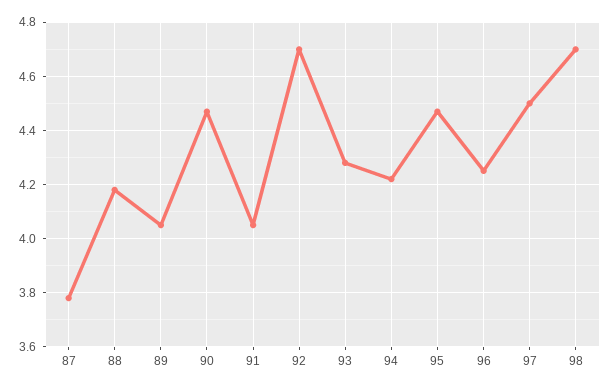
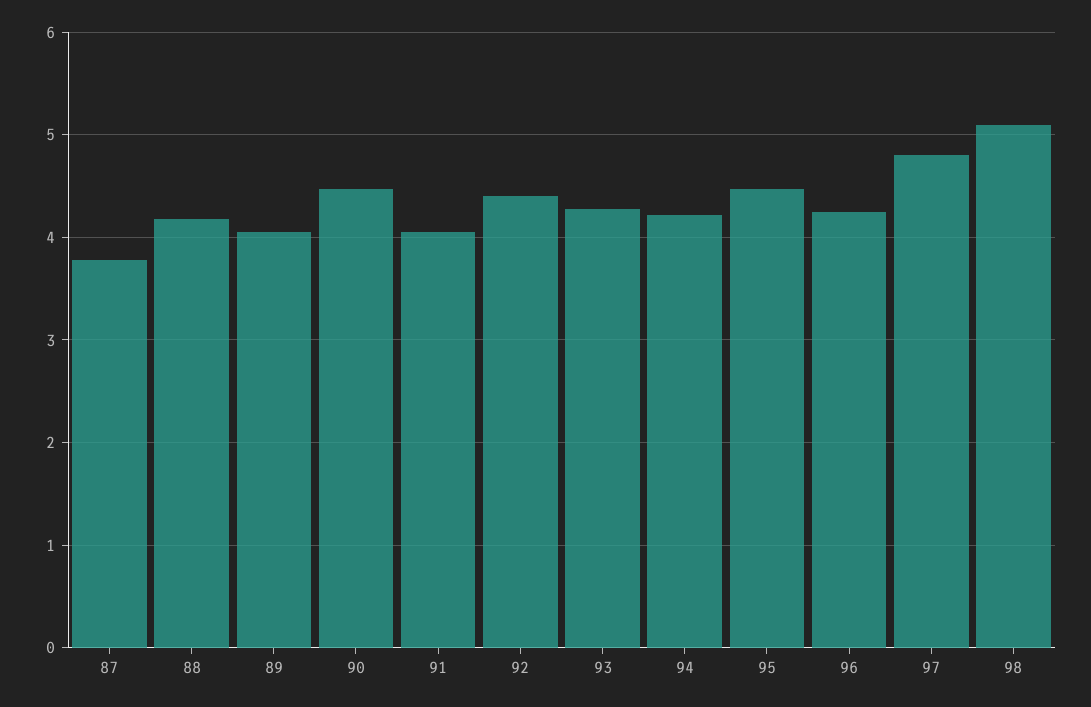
92: 4.7 -> 4.4
97: 4.5 -> 4.8
98: 4.7 -> 5.1

